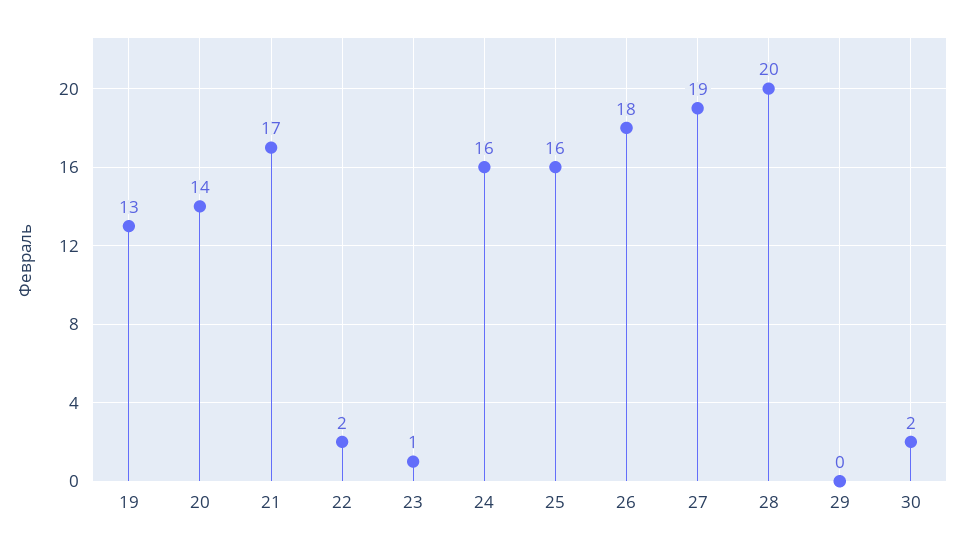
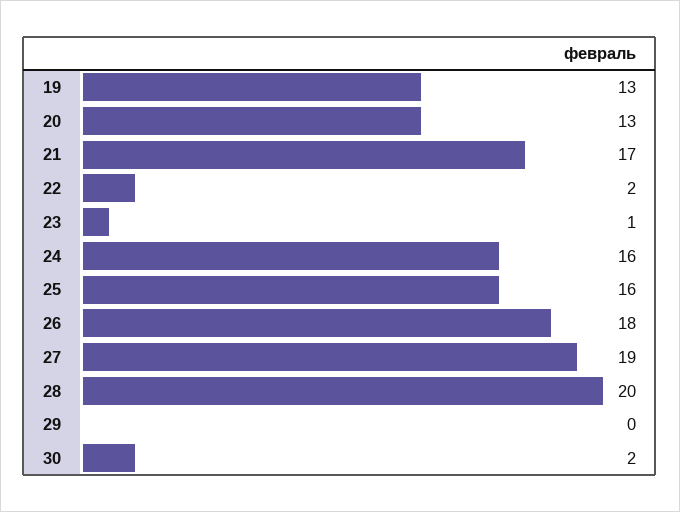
20: 14 -> 13

